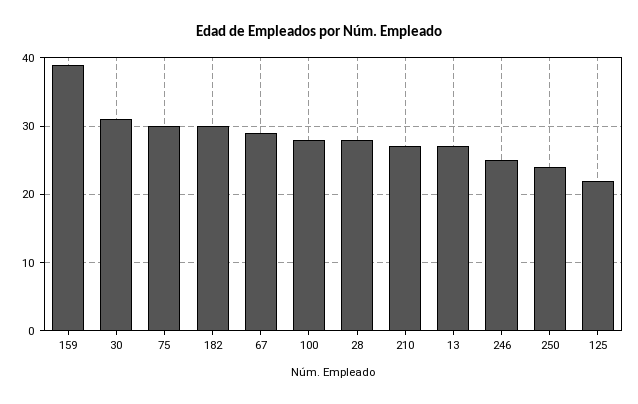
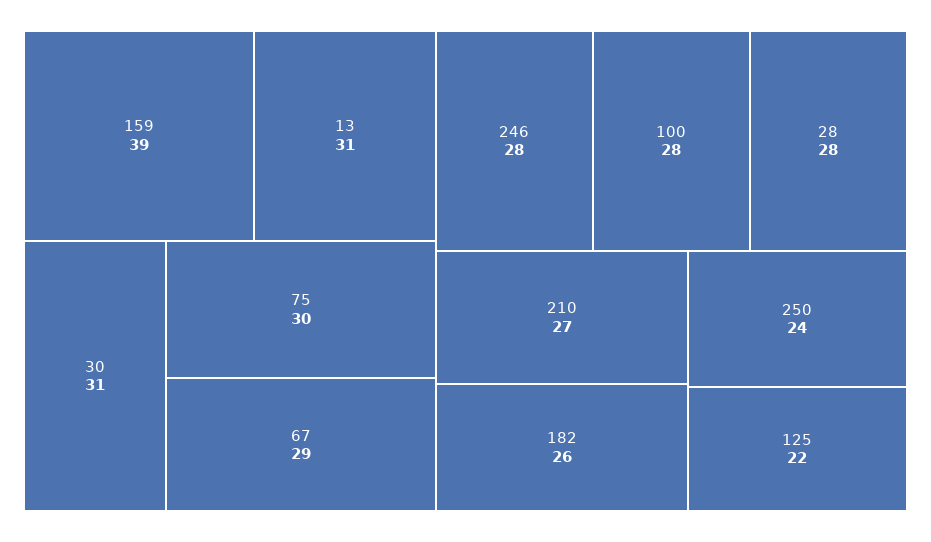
182: 30 -> 26
13: 27 -> 31
246: 25 -> 28

